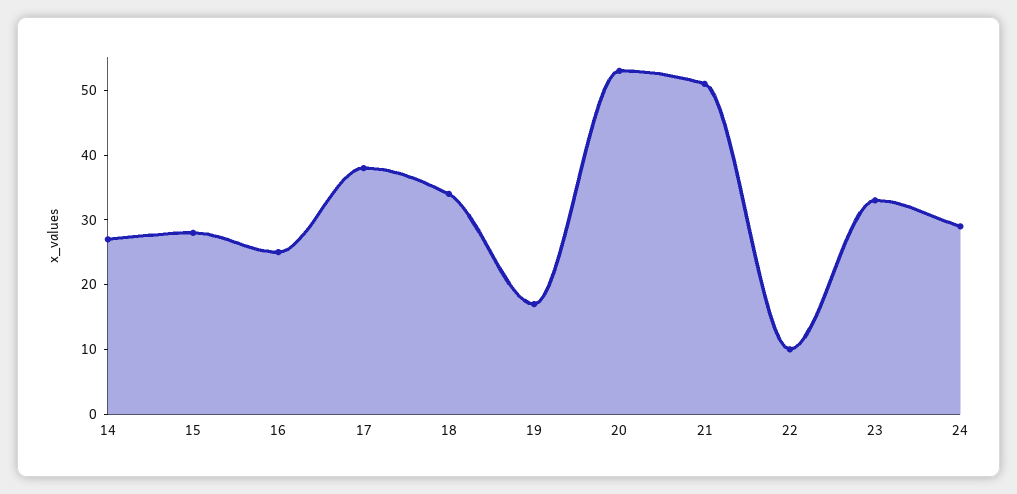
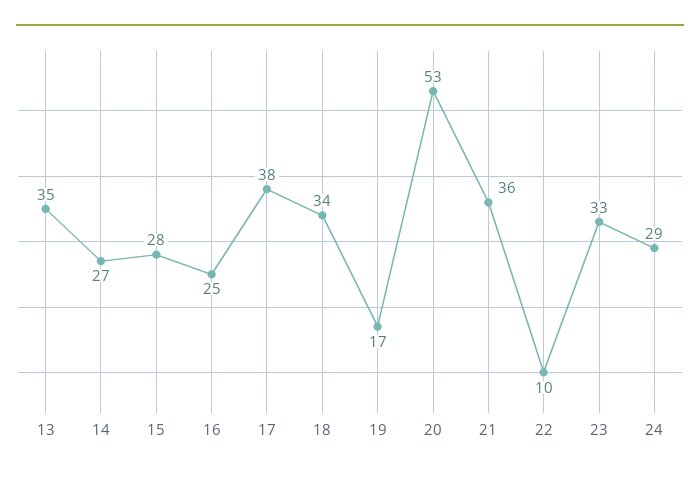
21: 50 -> 36
13: none -> 35

